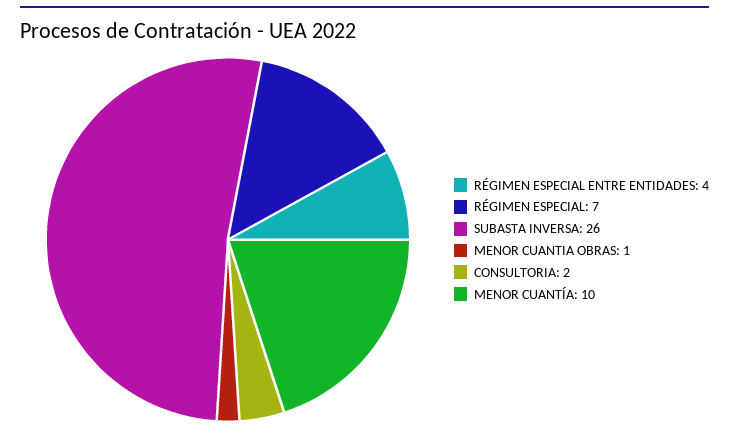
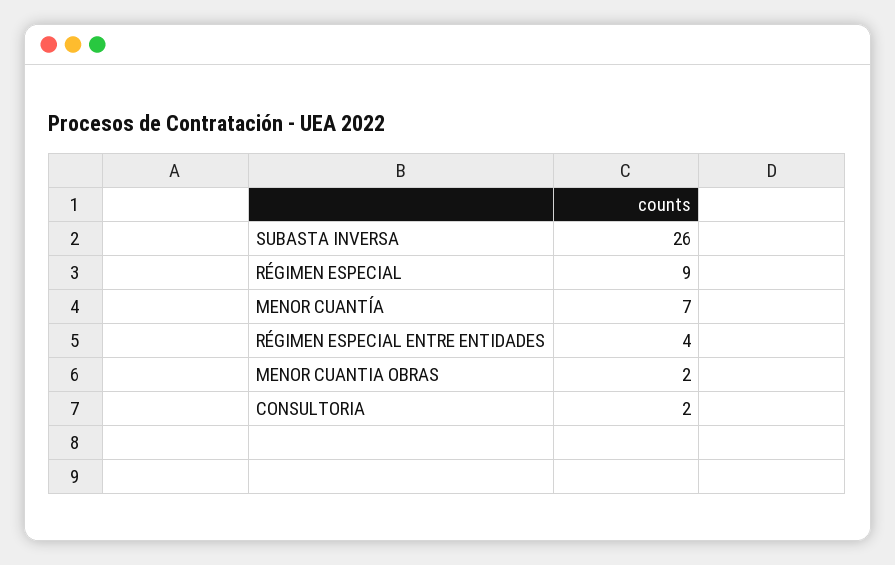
RÉGIMEN ESPECIAL: 7 -> 9
MENOR CUANTIA OBRAS: 1 -> 2
MENOR CUANTÍA: 10 -> 7

